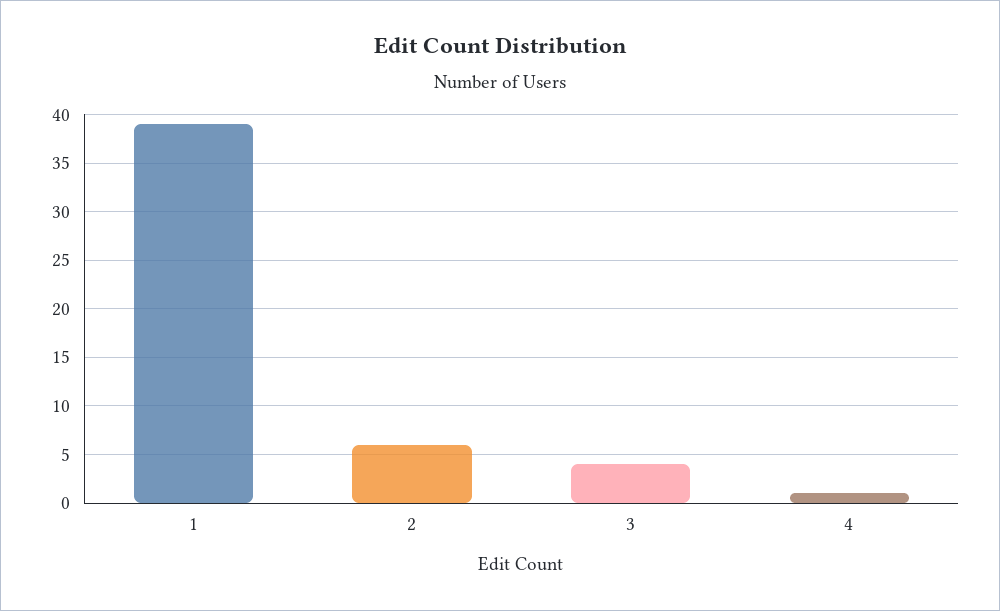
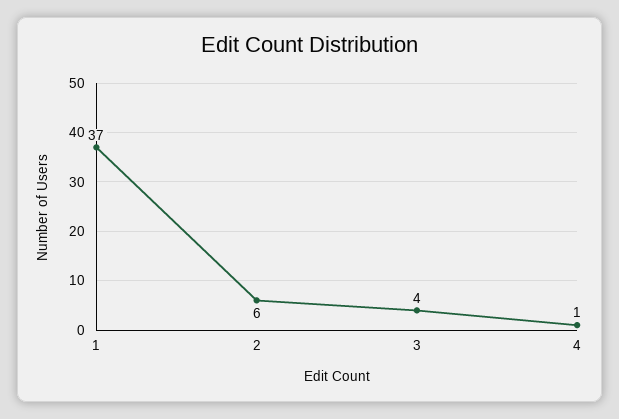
1: 39 -> 37

